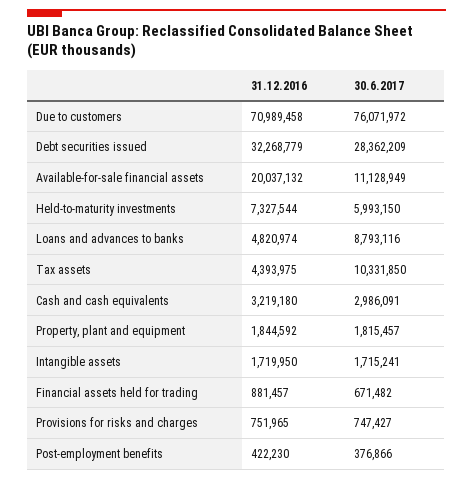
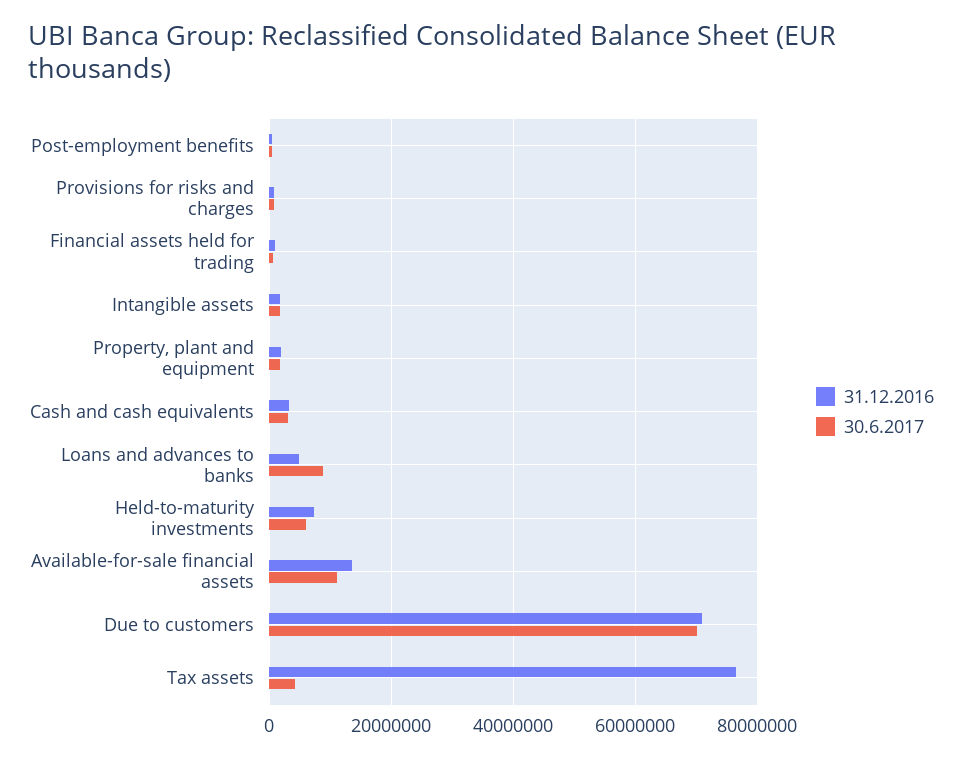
30.6.2017, Due to customers: 76071972 -> 70000000
31.12.2016, Debt securities issued: 32268779 -> none
30.6.2017, Debt securities issued: 28362209 -> none
31.12.2016, Available-for-sale financial assets: 20037132 -> 14000000
31.12.2016, Tax assets: 4393975 -> 76000000
30.6.2017, Tax assets: 10331850 -> 4000000

